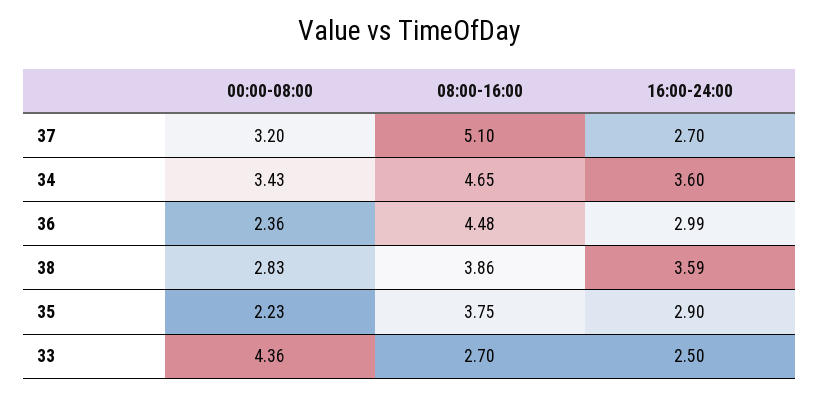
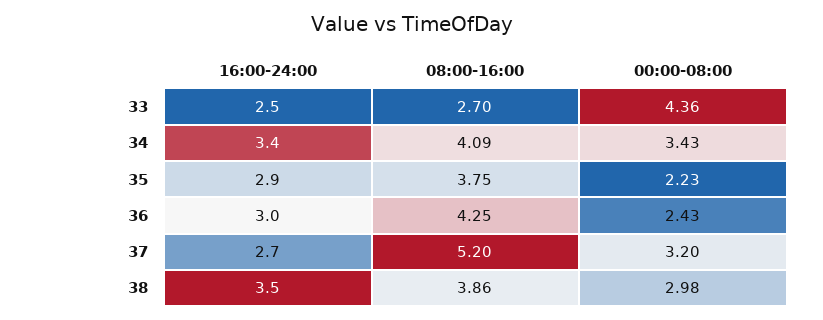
08:00-16:00, 37: 5.1 -> 5.2
08:00-16:00, 34: 4.65 -> 4.09
16:00-24:00, 34: 3.6 -> 3.4
00:00-08:00, 36: 2.36 -> 2.43
08:00-16:00, 36: 4.48 -> 4.25
16:00-24:00, 36: 2.99 -> 3
00:00-08:00, 38: 2.83 -> 2.98
16:00-24:00, 38: 3.59 -> 3.5

